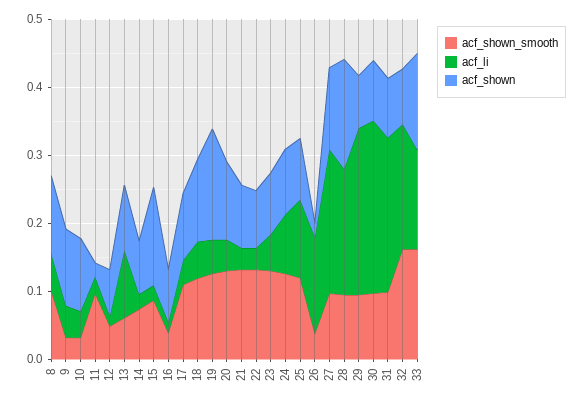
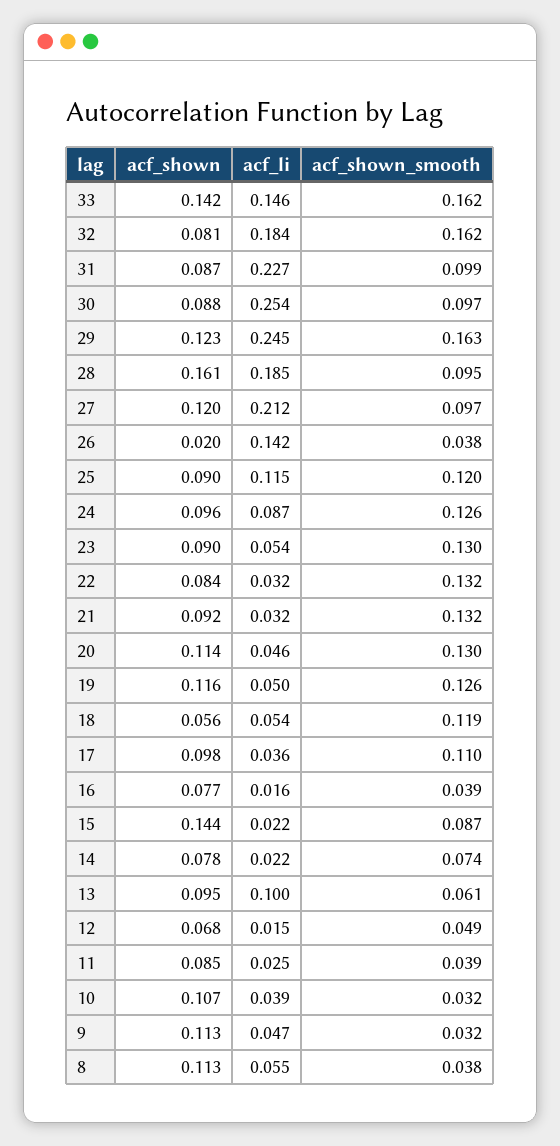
acf_shown_smooth, 8: 0.1 -> 0.038
acf_shown_smooth, 11: 0.1 -> 0.039
acf_shown, 11: 0.02 -> 0.085
acf_shown, 18: 0.12 -> 0.056
acf_shown, 19: 0.16 -> 0.116
acf_shown_smooth, 29: 0.1 -> 0.163
acf_shown, 29: 0.08 -> 0.123

